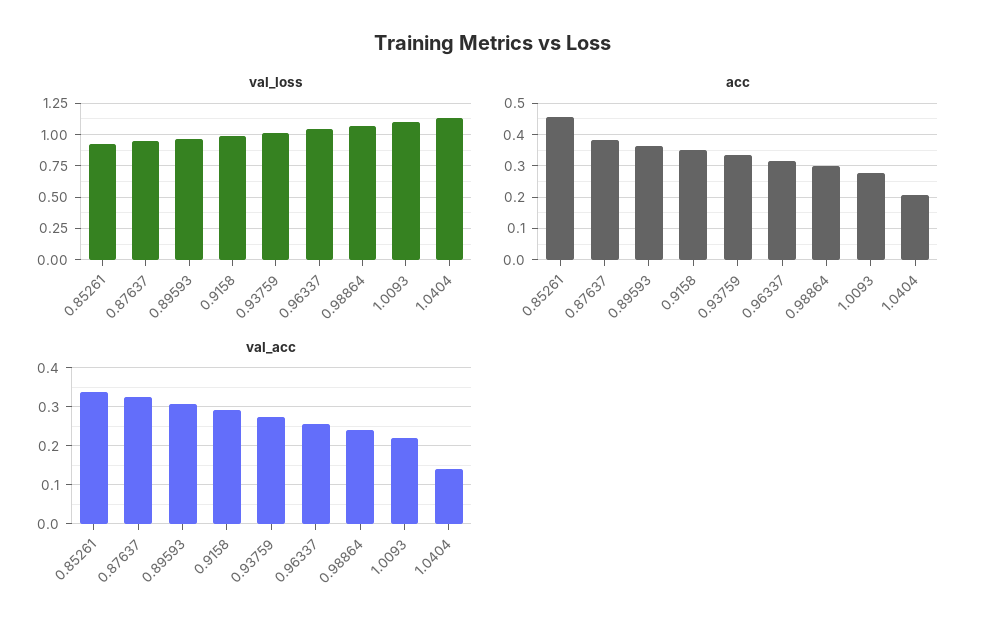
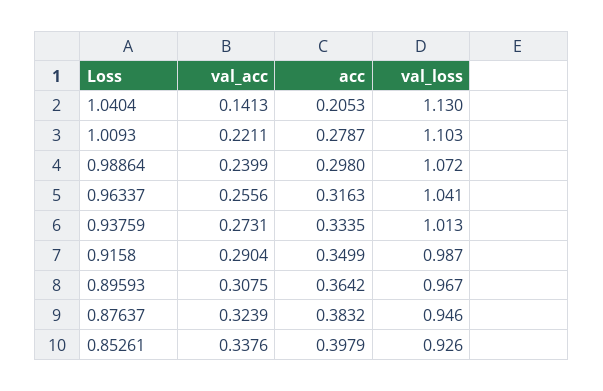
acc, 0.85261: 0.46 -> 0.3979

